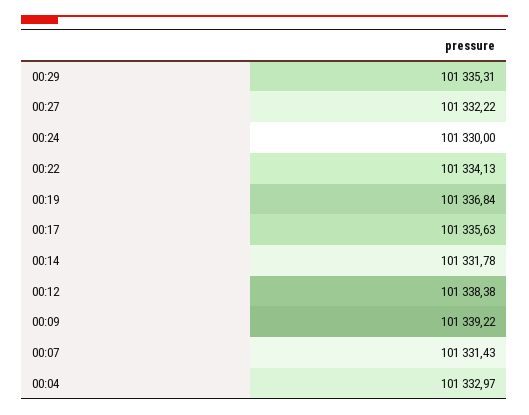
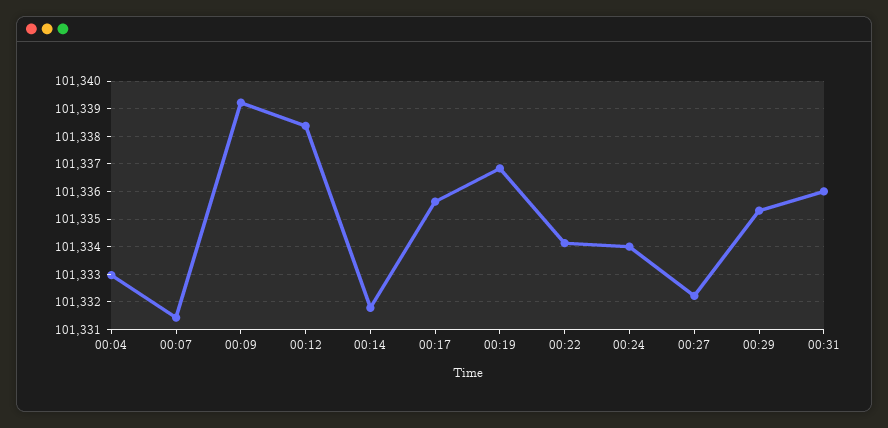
00:24: 101330 -> 101334
00:31: none -> 101336

